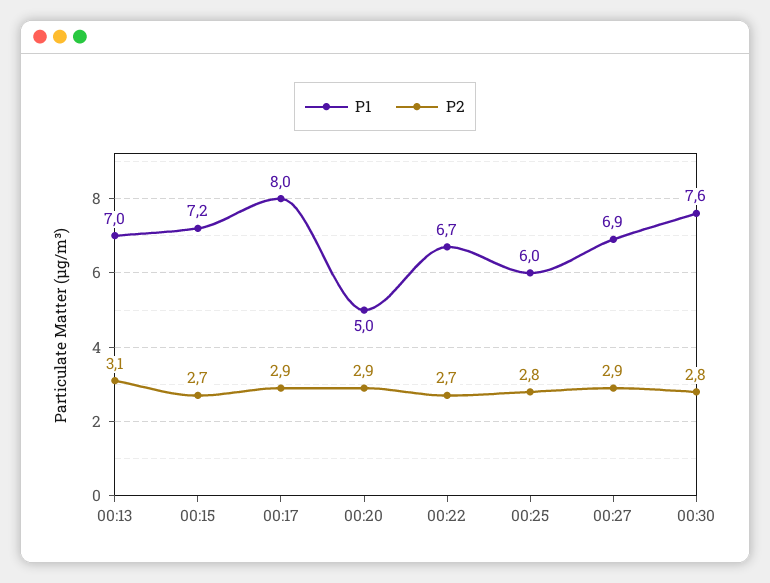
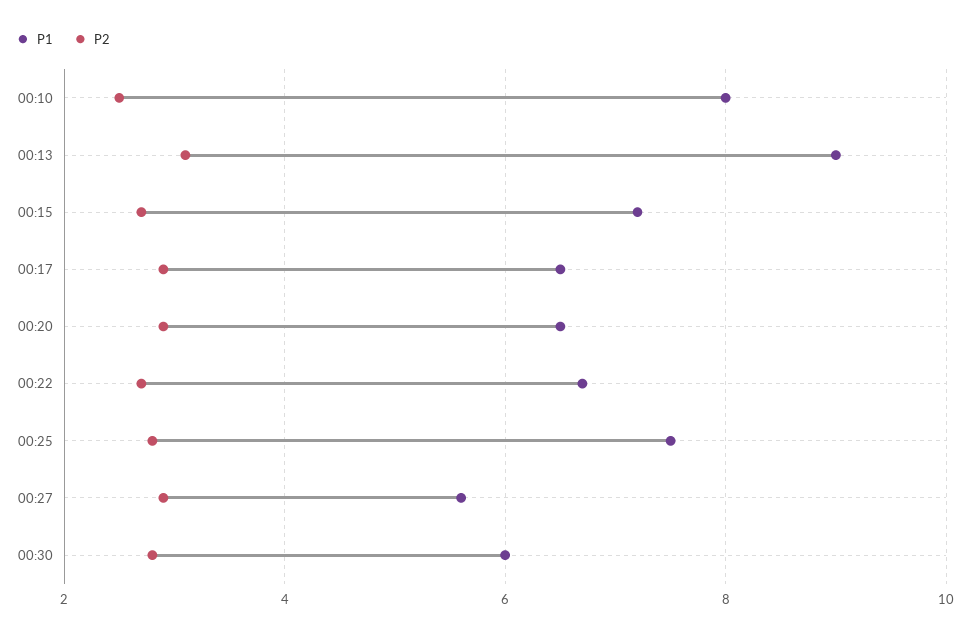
P1, 00:13: 7 -> 9
P1, 00:17: 8 -> 6.5
P1, 00:20: 5 -> 6.5
P1, 00:25: 6 -> 7.5
P1, 00:27: 6.9 -> 5.5
P1, 00:30: 7.6 -> 6
P1, 00:10: none -> 8
P2, 00:10: none -> 2.5

